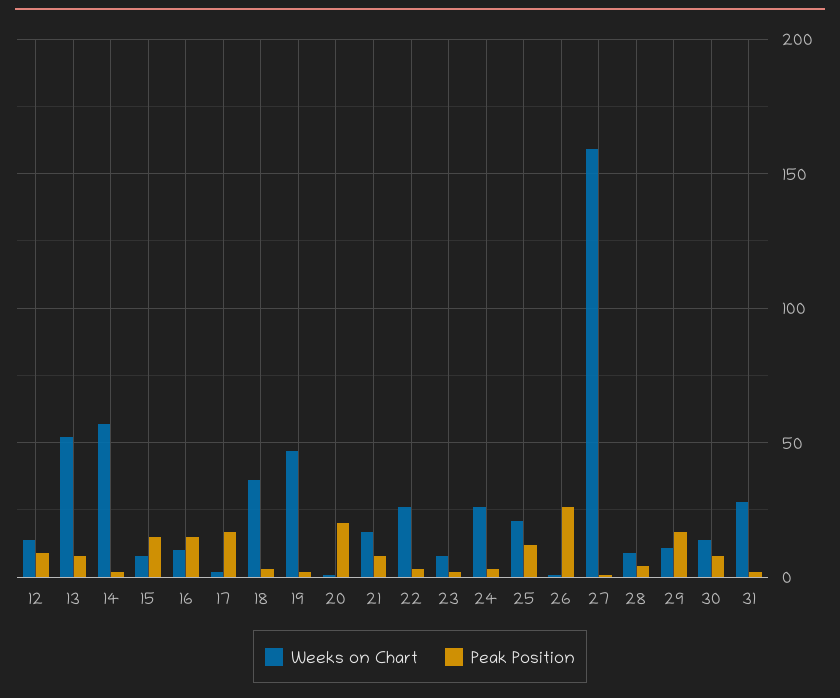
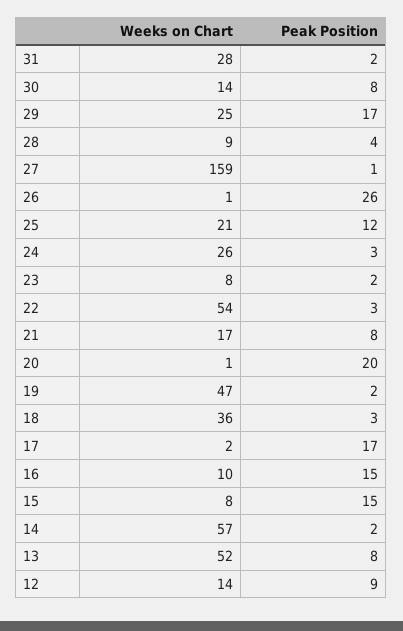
Weeks on Chart, 22: 25 -> 54
Weeks on Chart, 29: 10 -> 25

